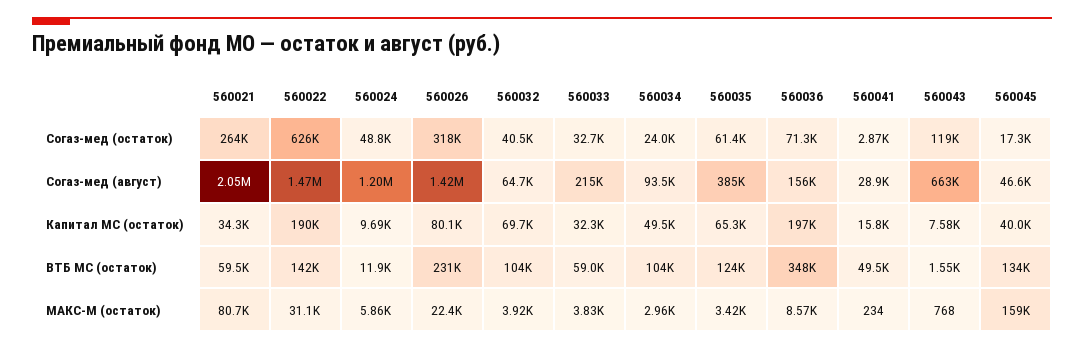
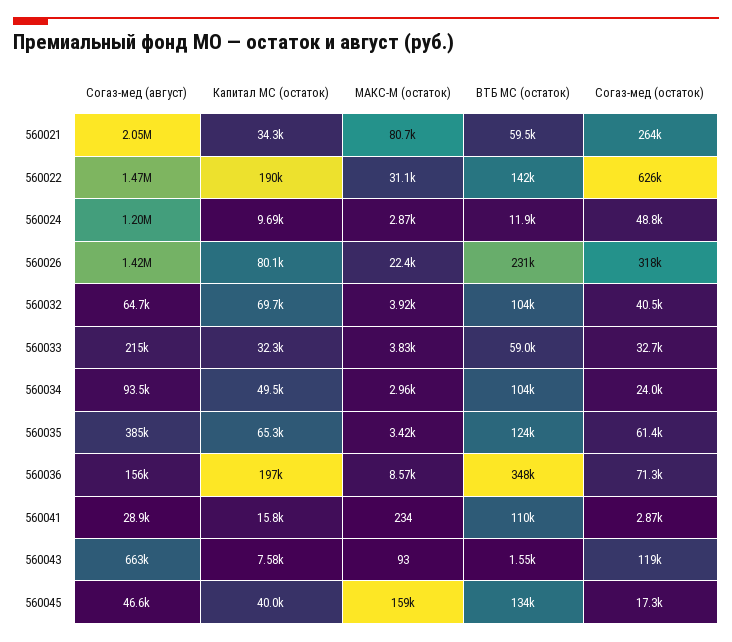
560041, ВТБ МС (остаток): 49500 -> 110000
560024, МАКС-М (остаток): 5860 -> 2870
560043, МАКС-М (остаток): 768 -> 93

